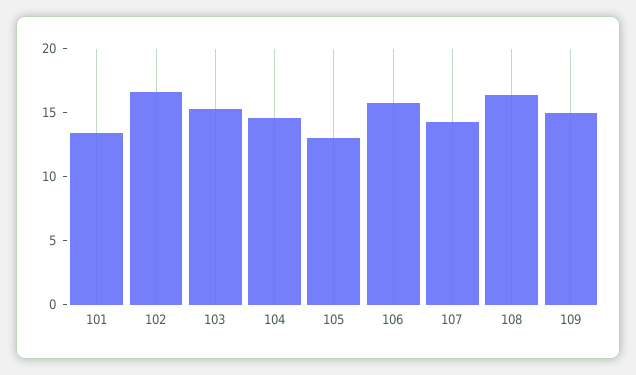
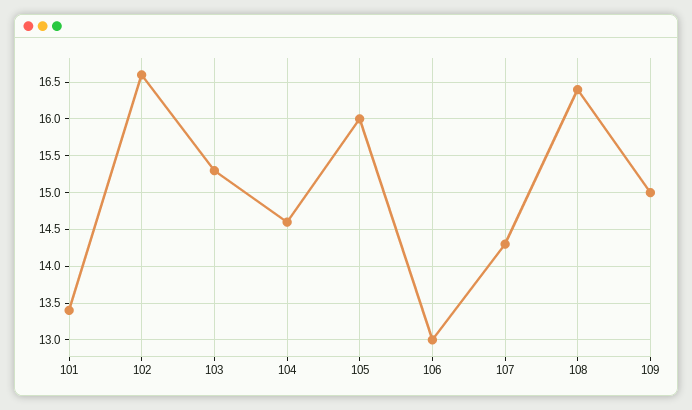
105: 13 -> 16
106: 16 -> 13

